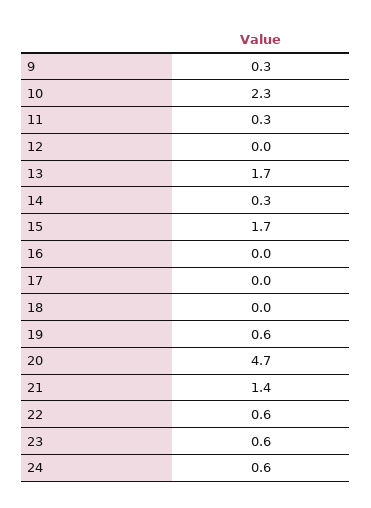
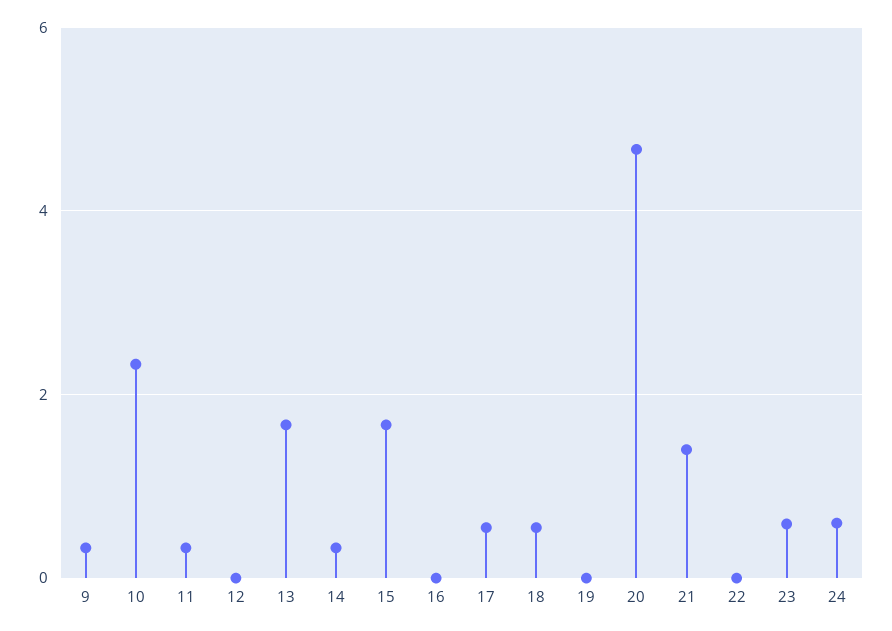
17: 0 -> 0.6
18: 0 -> 0.6
19: 0.6 -> 0
22: 0.6 -> 0

